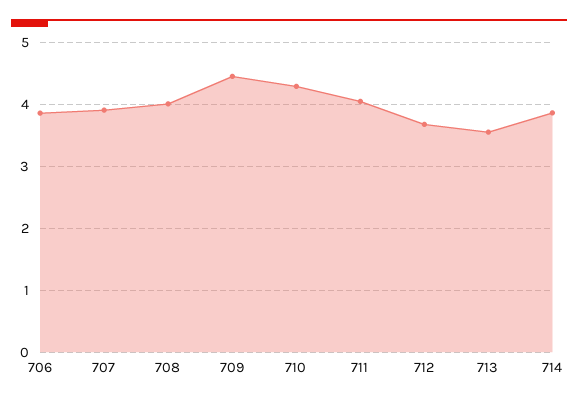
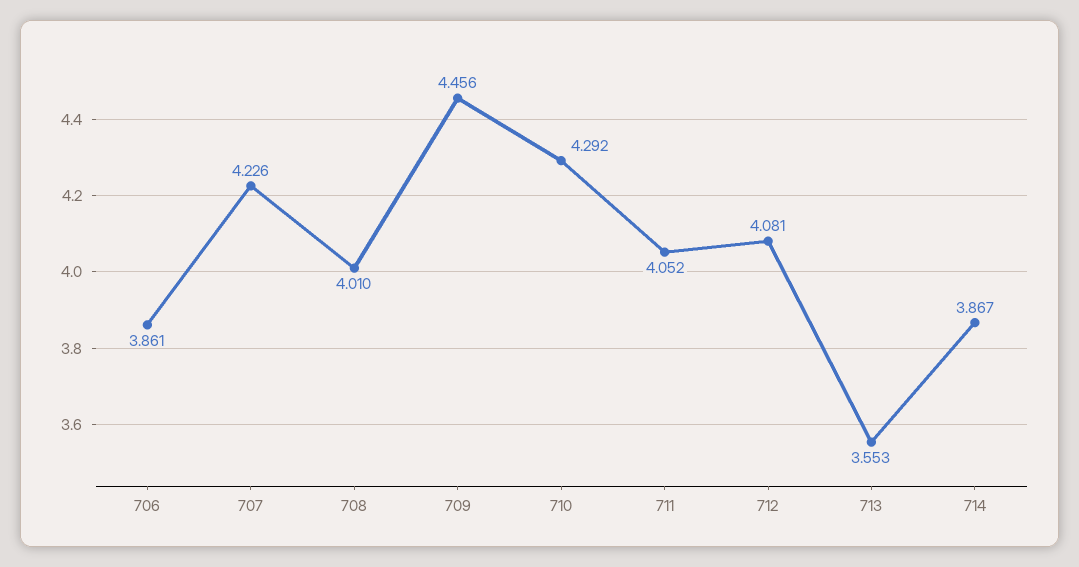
707: 3.9 -> 4.226
712: 3.7 -> 4.081

